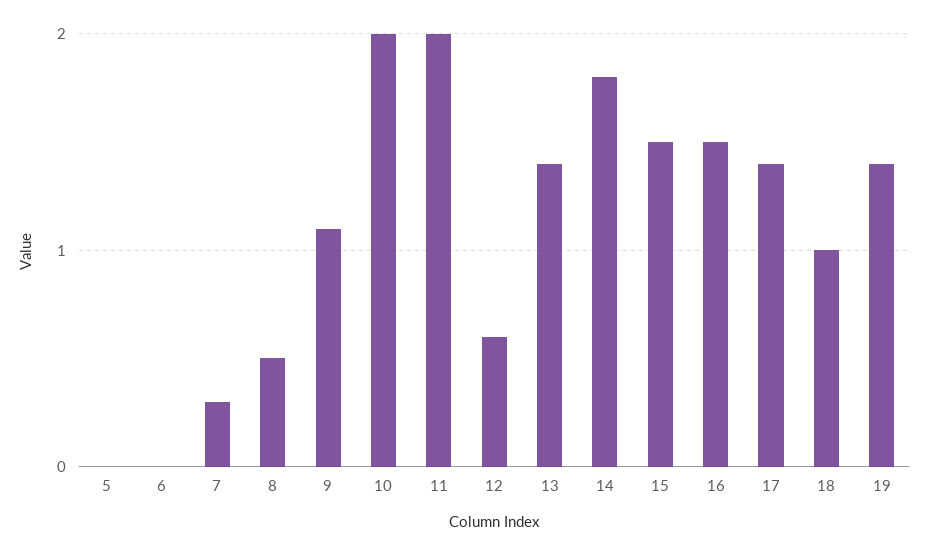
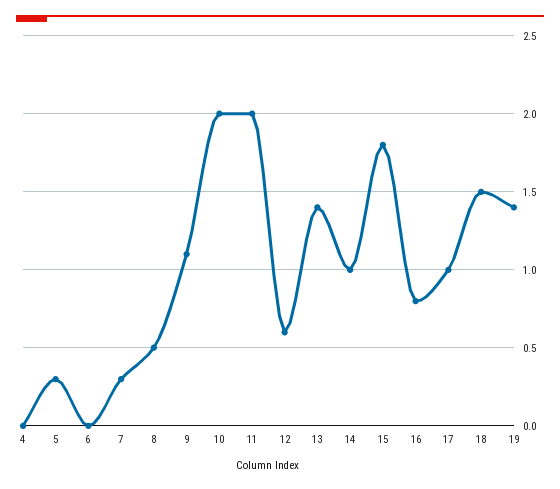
5: 0 -> 0.3
14: 1.8 -> 1
15: 1.5 -> 1.8
16: 1.5 -> 0.8
17: 1.4 -> 1
18: 1 -> 1.5
4: none -> 0

